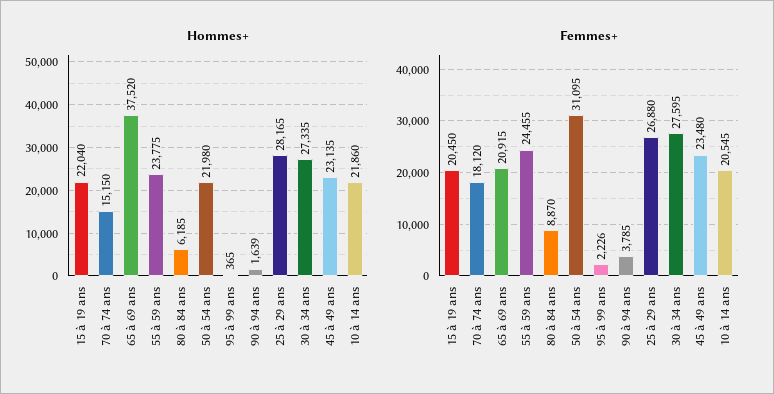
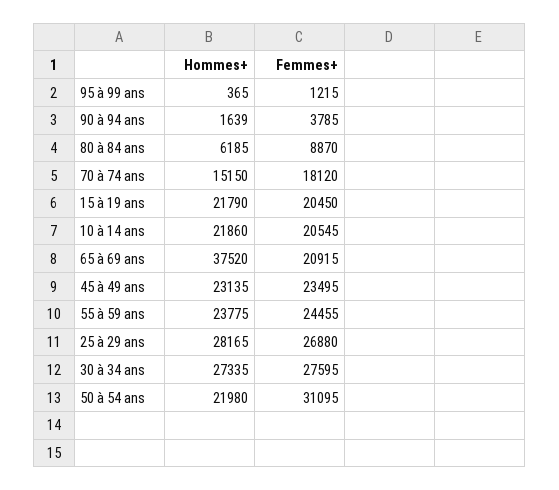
Hommes+, 15 à 19 ans: 22040 -> 21790
Femmes+, 95 à 99 ans: 2226 -> 1215
Femmes+, 45 à 49 ans: 23480 -> 23495

